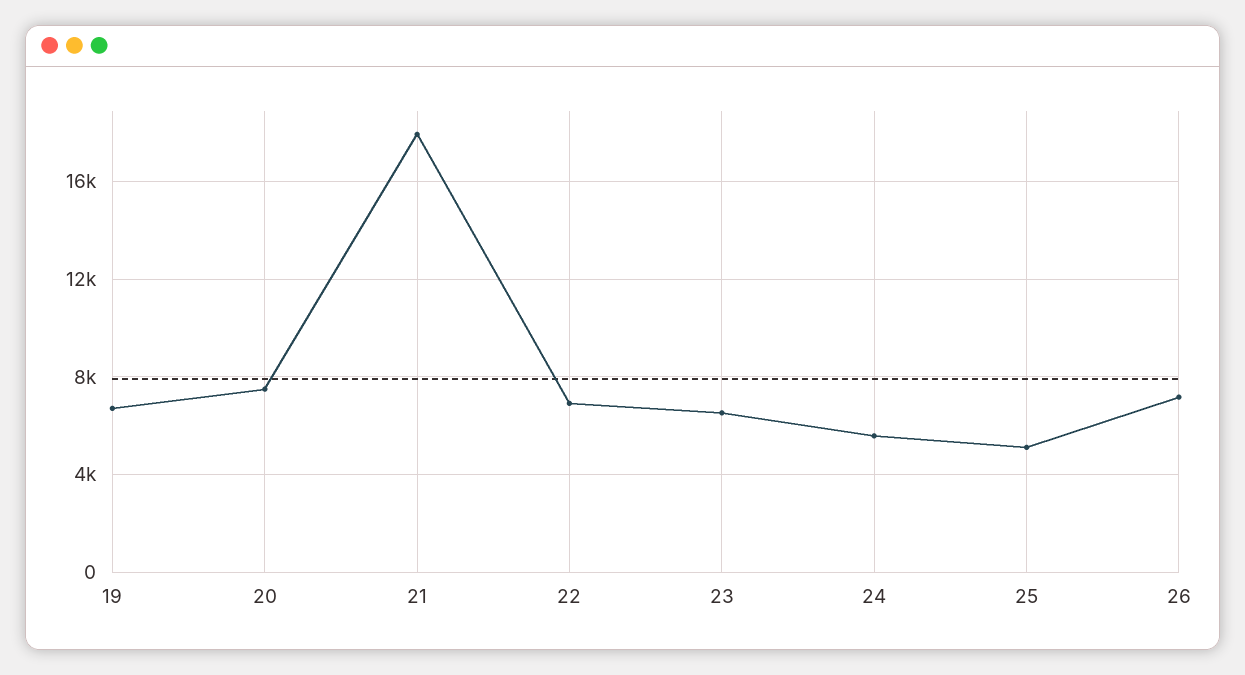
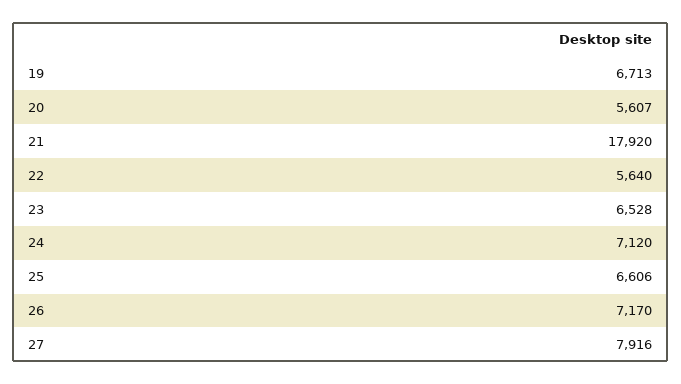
20: 7500 -> 5607
22: 7000 -> 5640
24: 5500 -> 7120
25: 5000 -> 6606
27: none -> 7916

